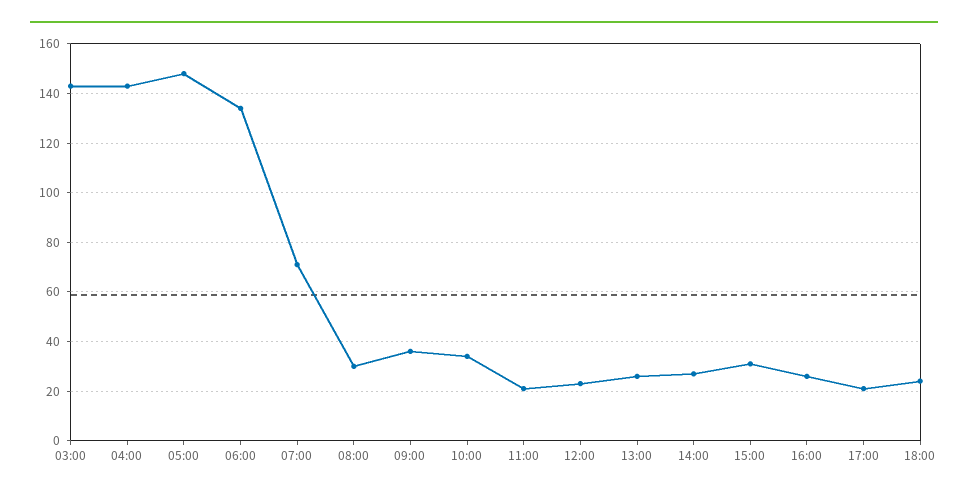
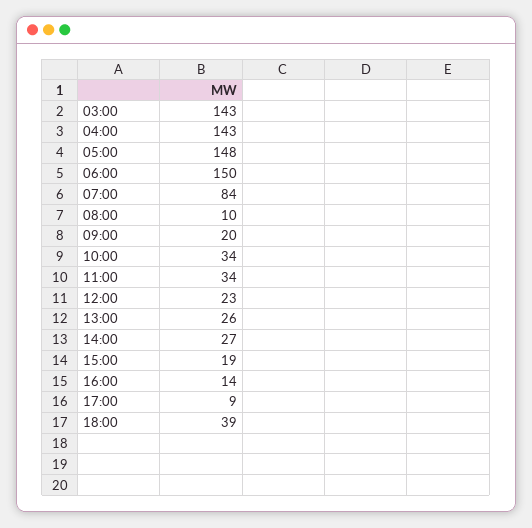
06:00: 135 -> 150
07:00: 70 -> 84
08:00: 30 -> 10
09:00: 35 -> 20
11:00: 20 -> 34
15:00: 30 -> 19
16:00: 25 -> 14
17:00: 20 -> 9
18:00: 25 -> 39

